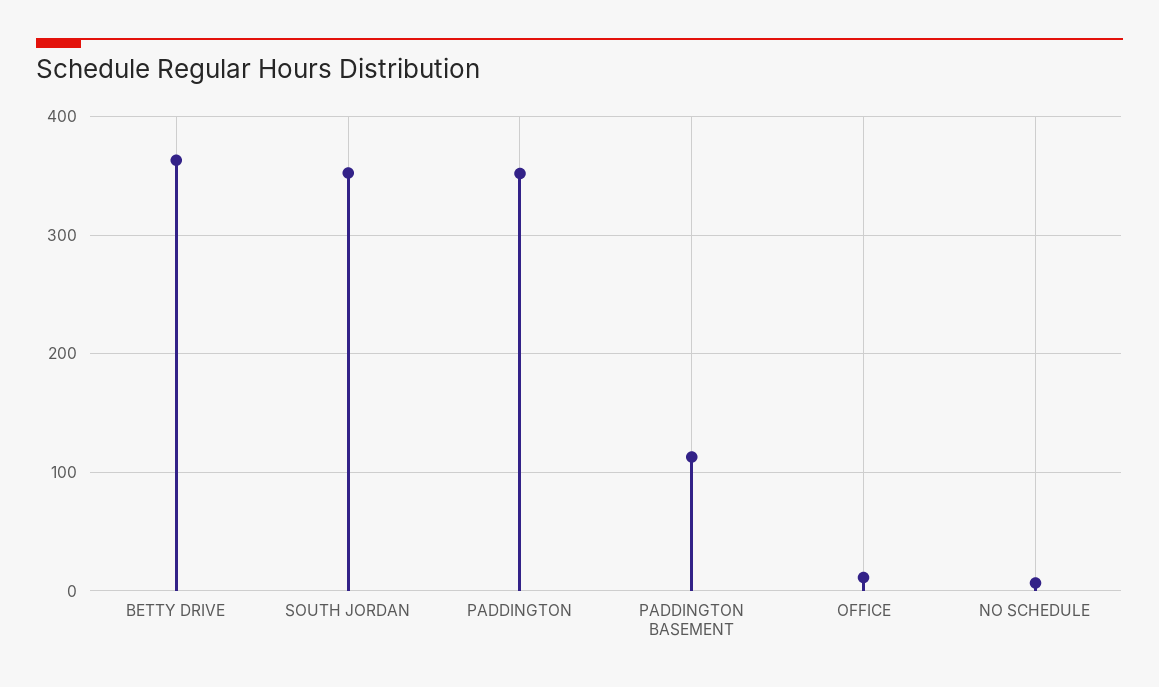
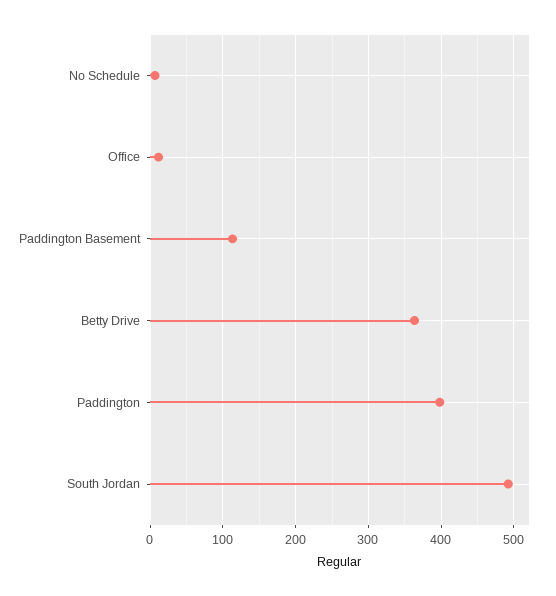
SOUTH JORDAN: 350 -> 490
PADDINGTON: 350 -> 400

